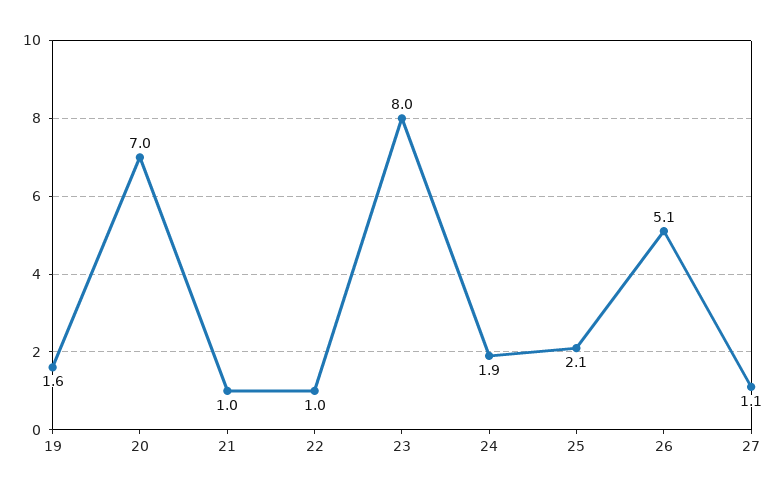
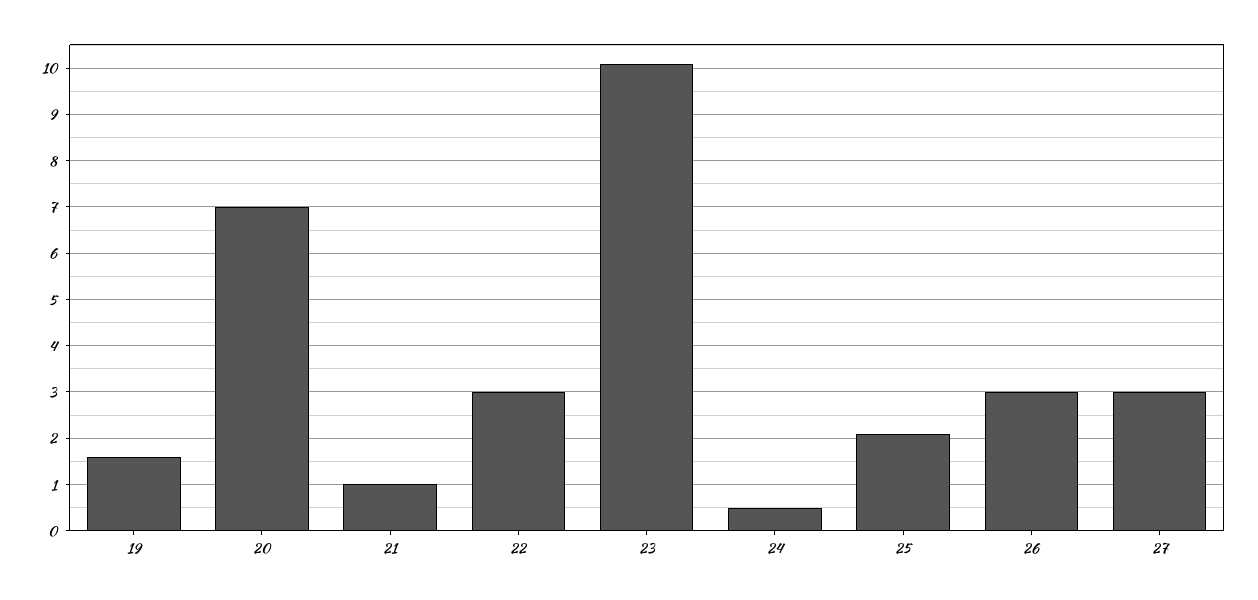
22: 1 -> 3
23: 8 -> 10
24: 1.9 -> 0.5
26: 5.1 -> 3
27: 1.1 -> 3

